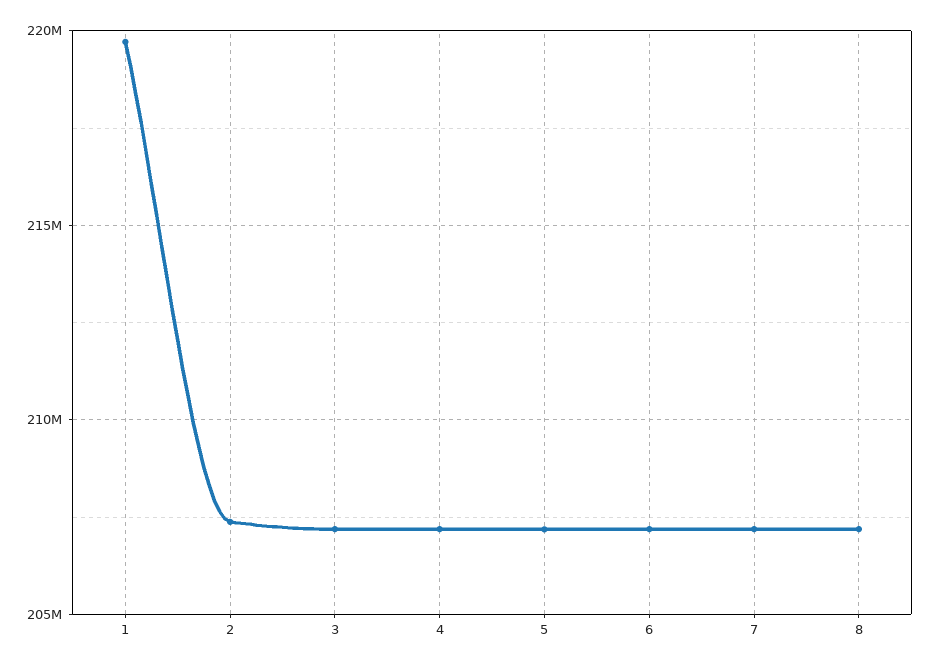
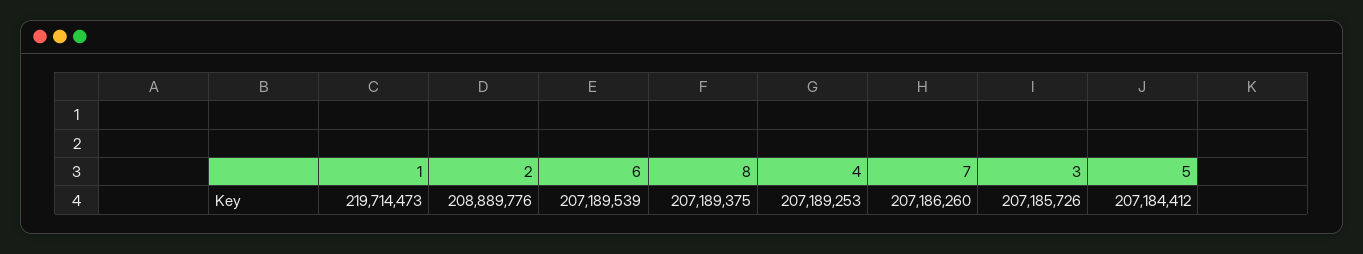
2: 207500000 -> 208889776

